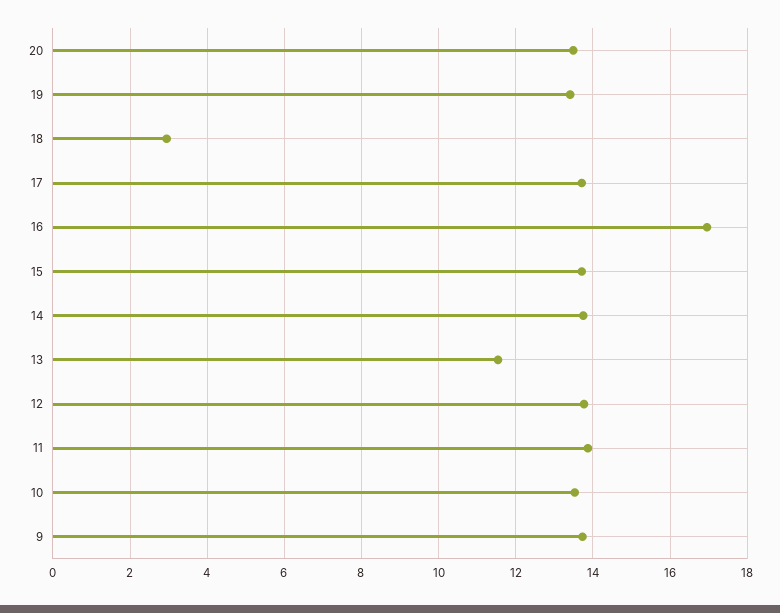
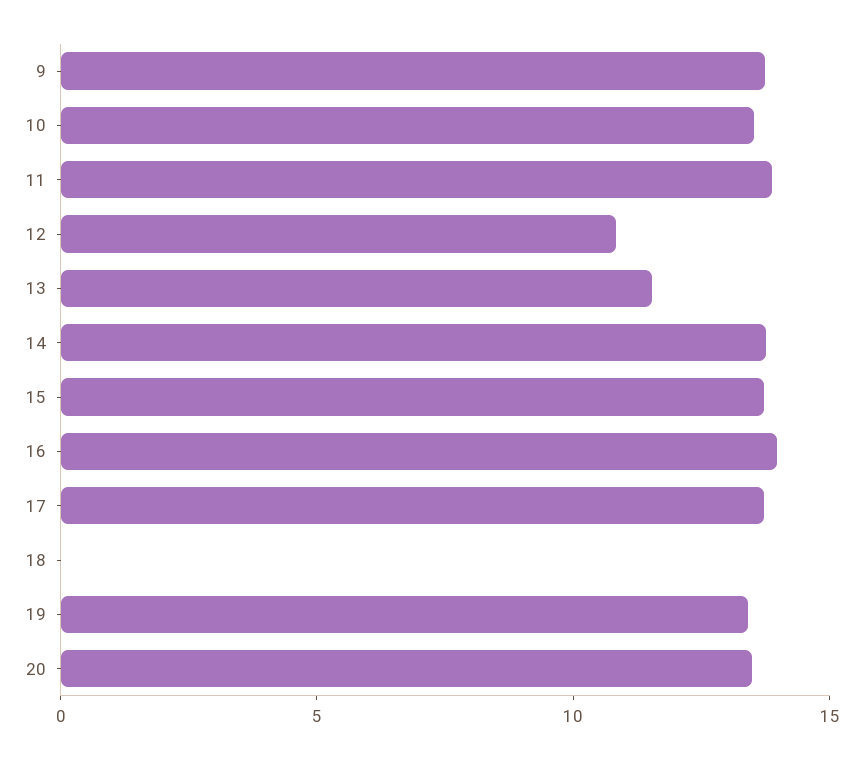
18: 3 -> 0
16: 17 -> 14
12: 13.8 -> 11

